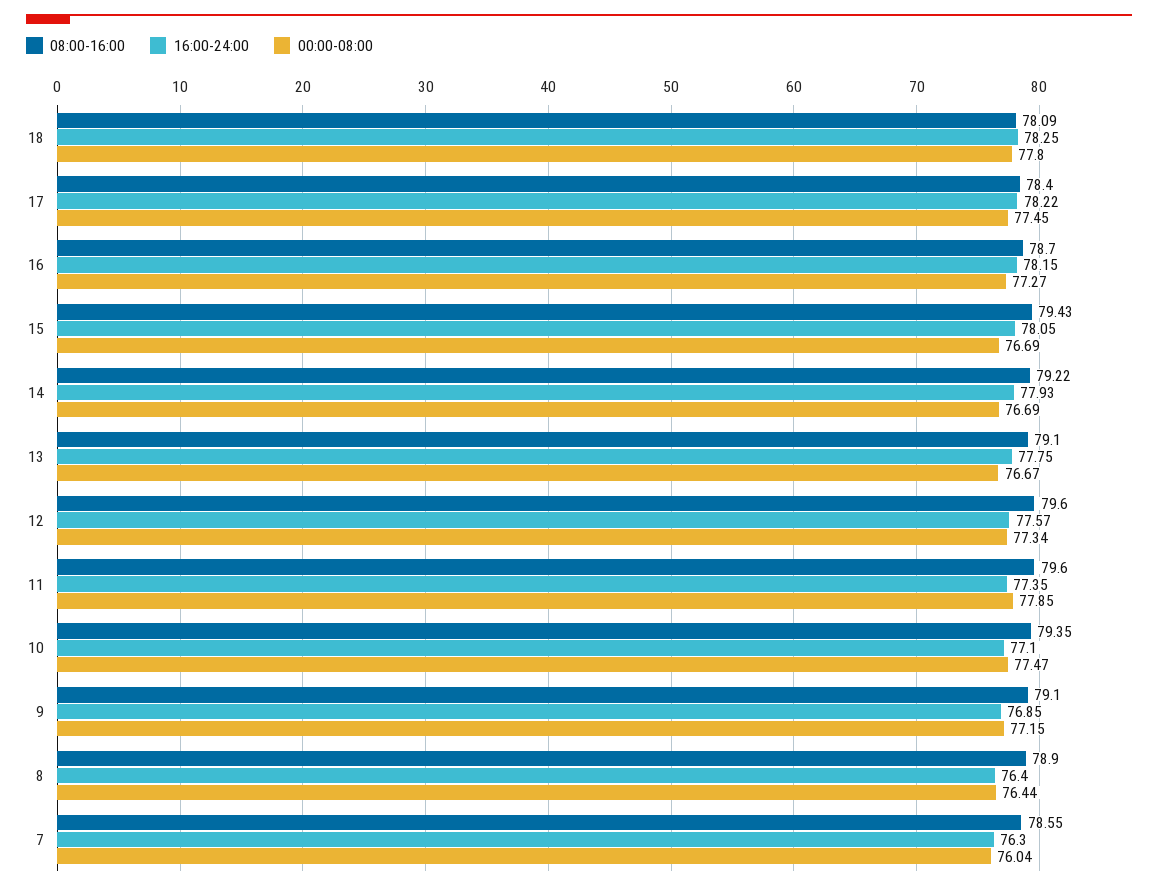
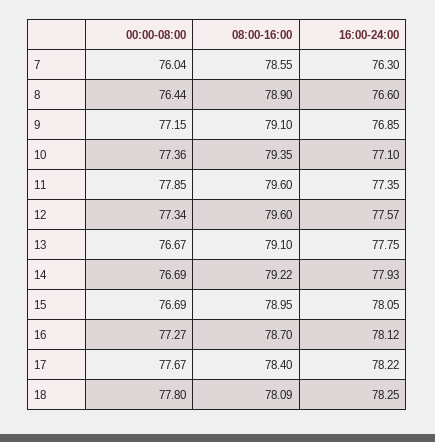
00:00-08:00, 17: 77.45 -> 77.67
16:00-24:00, 16: 78.15 -> 78.12
08:00-16:00, 15: 79.43 -> 78.95
00:00-08:00, 10: 77.47 -> 77.36
16:00-24:00, 8: 76.4 -> 76.6

